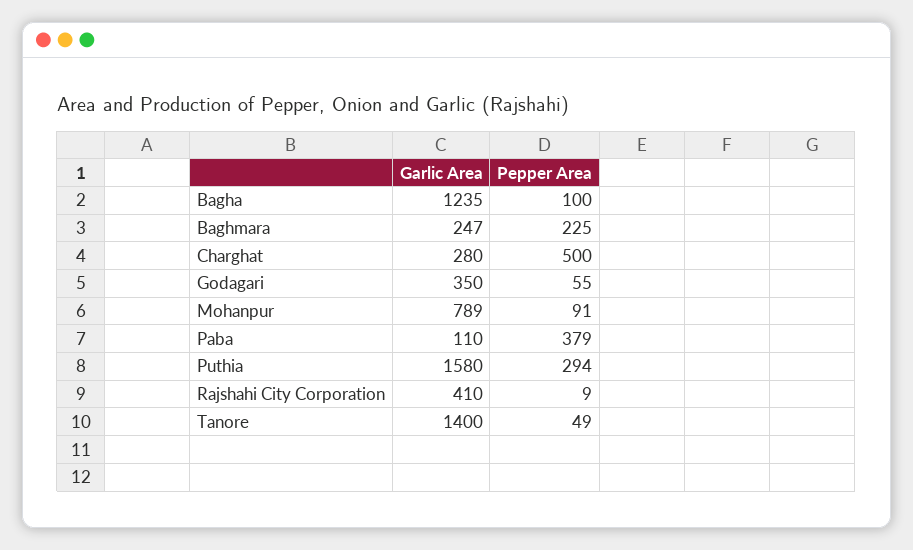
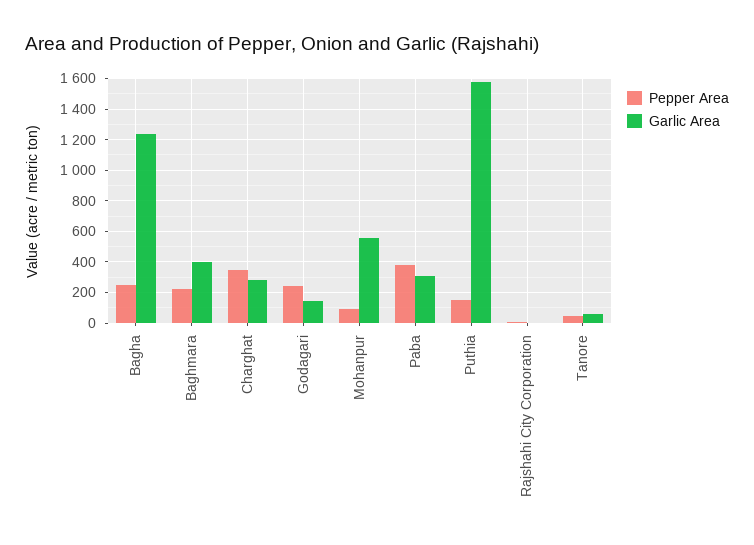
Pepper Area, Bagha: 100 -> 250
Garlic Area, Baghmara: 247 -> 400
Pepper Area, Charghat: 500 -> 350
Garlic Area, Godagari: 350 -> 150
Pepper Area, Godagari: 55 -> 250
Garlic Area, Mohanpur: 789 -> 550
Garlic Area, Paba: 110 -> 300
Pepper Area, Puthia: 294 -> 150
Garlic Area, Rajshahi City Corporation: 410 -> 0
Garlic Area, Tanore: 1400 -> 50

